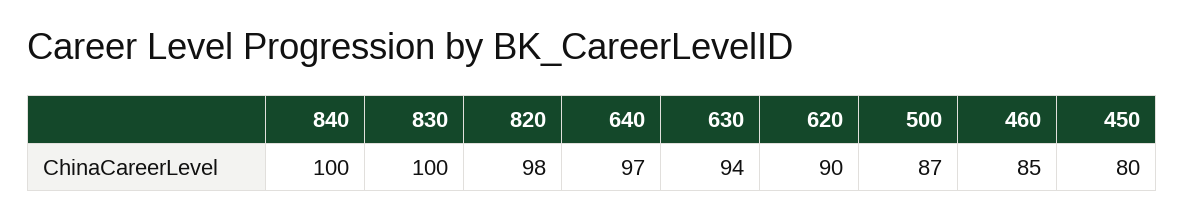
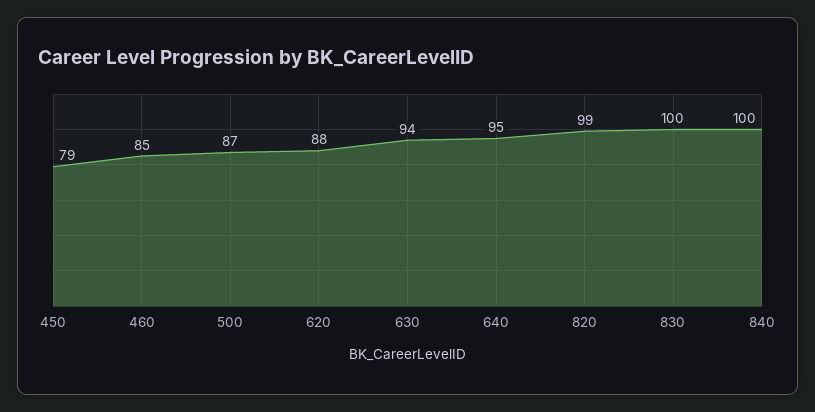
820: 98 -> 99
640: 97 -> 95
620: 90 -> 88
450: 80 -> 79

